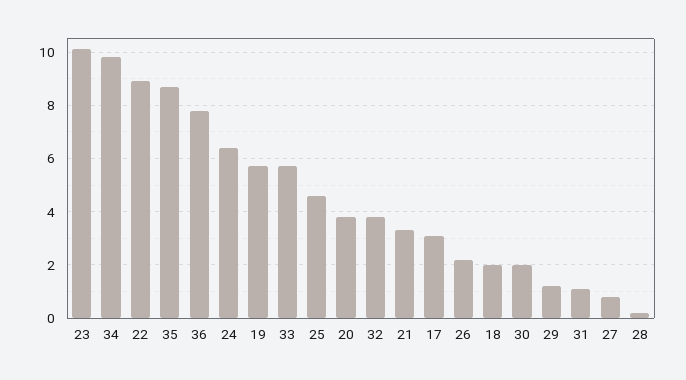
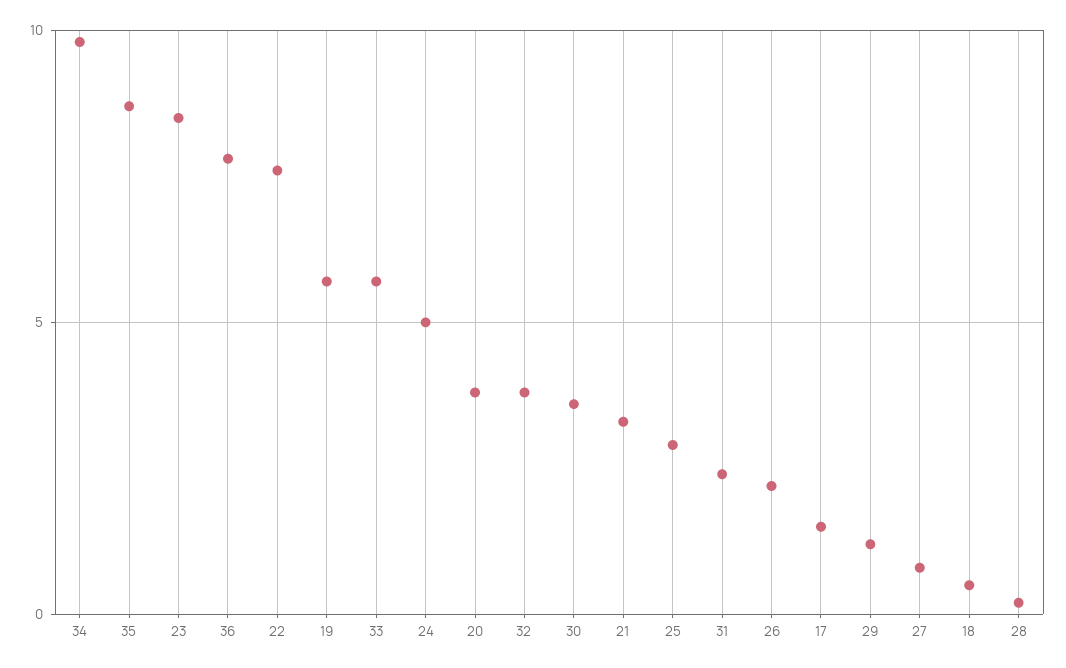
23: 10 -> 8.5
22: 9 -> 7.5
24: 6.5 -> 5
25: 4.5 -> 3
17: 3 -> 1.5
18: 2 -> 0.5
30: 2 -> 3.5
31: 1 -> 2.5

